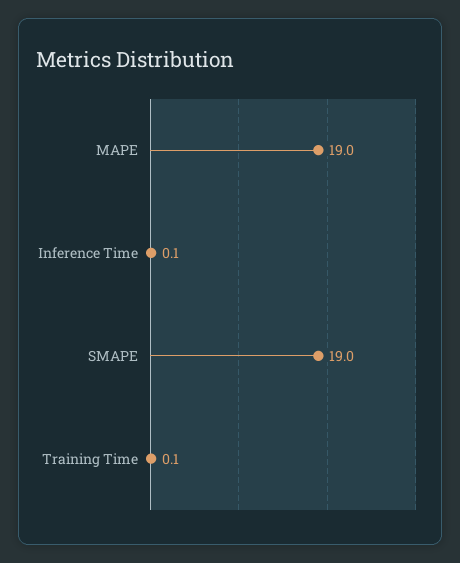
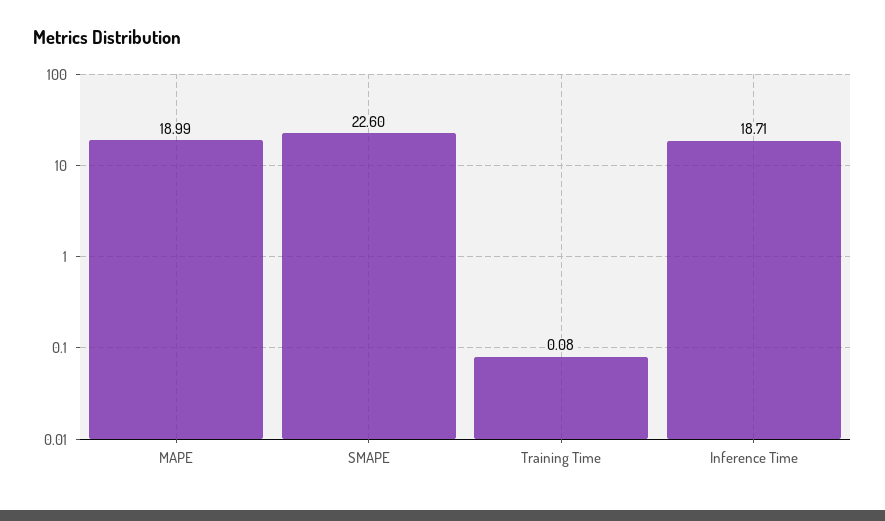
Inference Time: 0.1 -> 18.71
SMAPE: 19 -> 22.6

